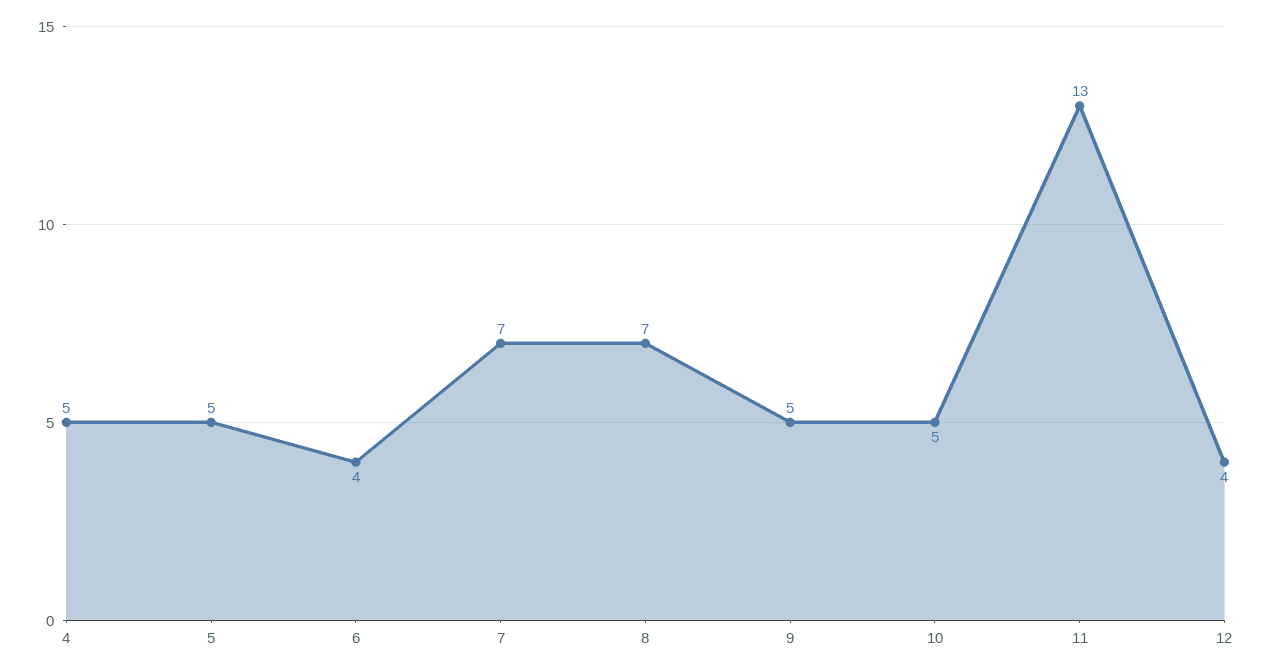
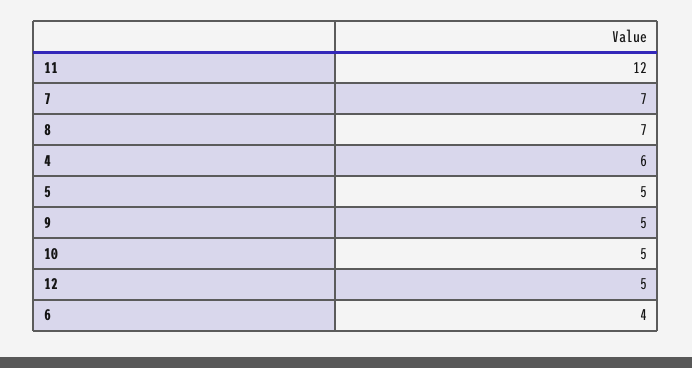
4: 5 -> 6
11: 13 -> 12
12: 4 -> 5

